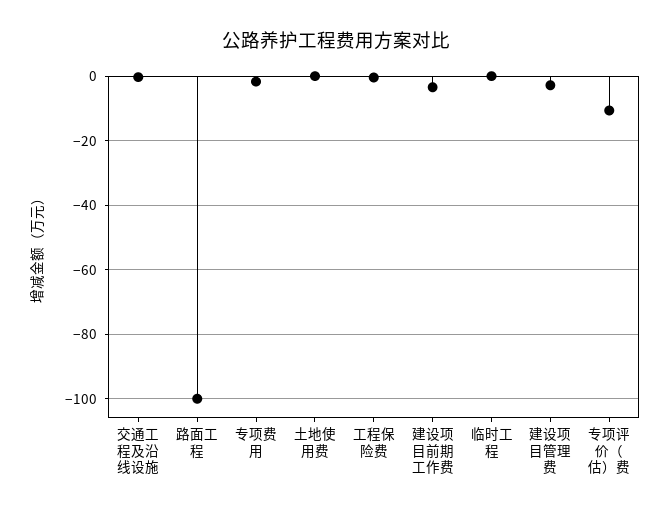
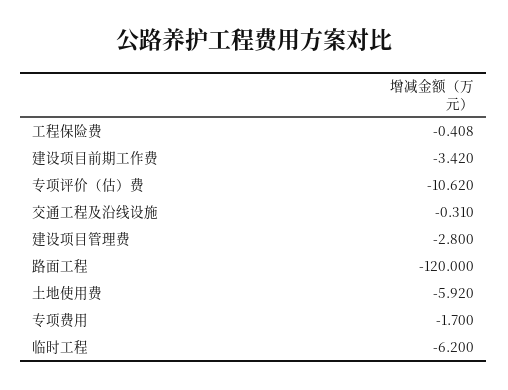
路面工程: -100 -> -120
土地使用费: 0 -> -5.92
临时工程: 0 -> -6.2

